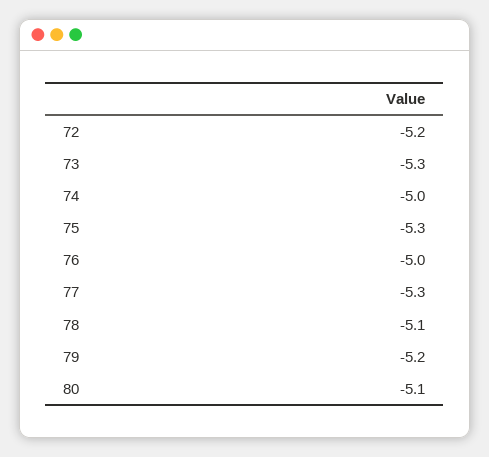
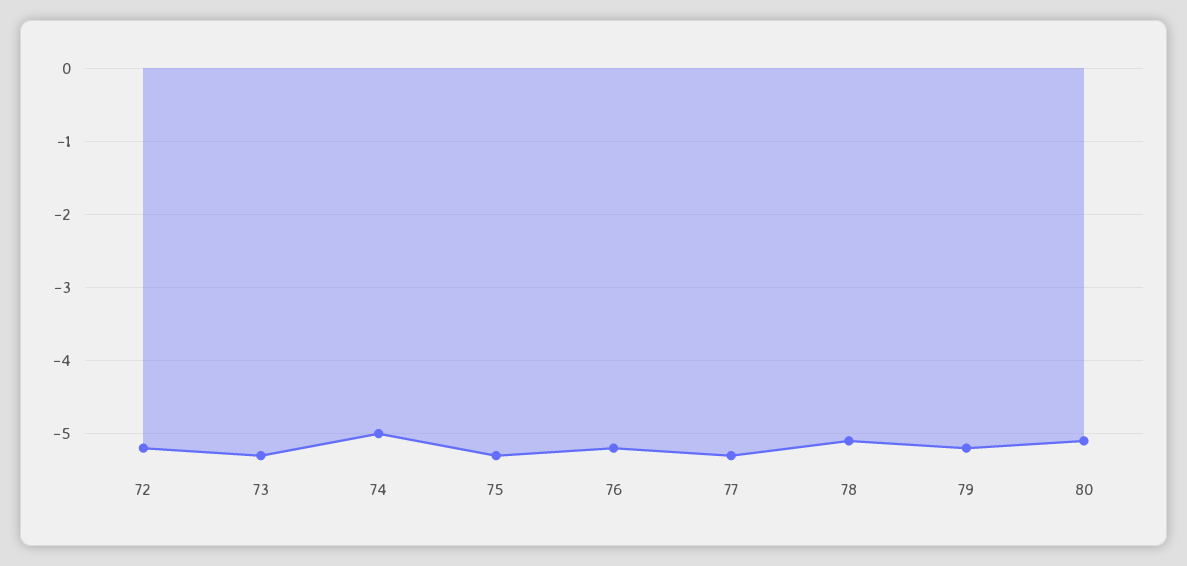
76: -5 -> -5.2

